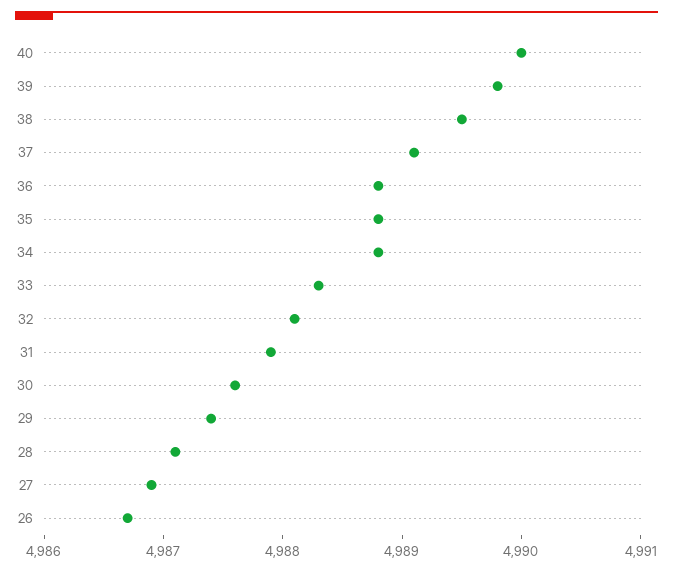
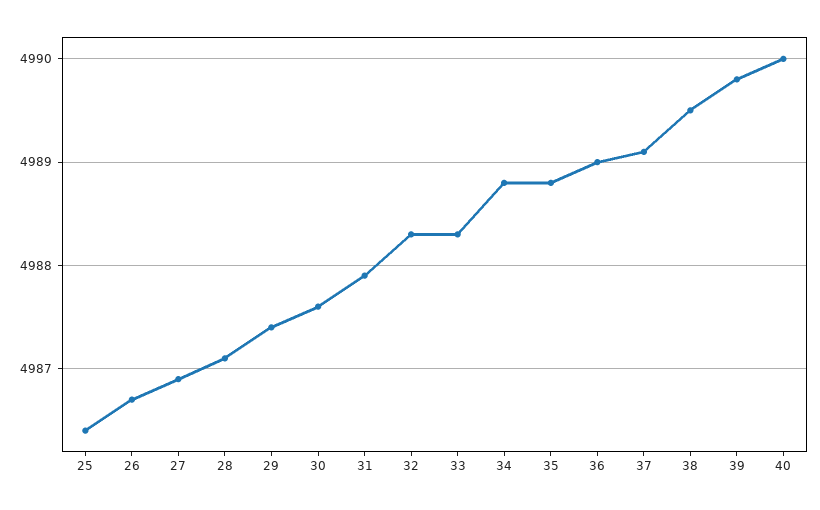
36: 4988.8 -> 4989
32: 4988.1 -> 4988.3
25: none -> 4986.4

